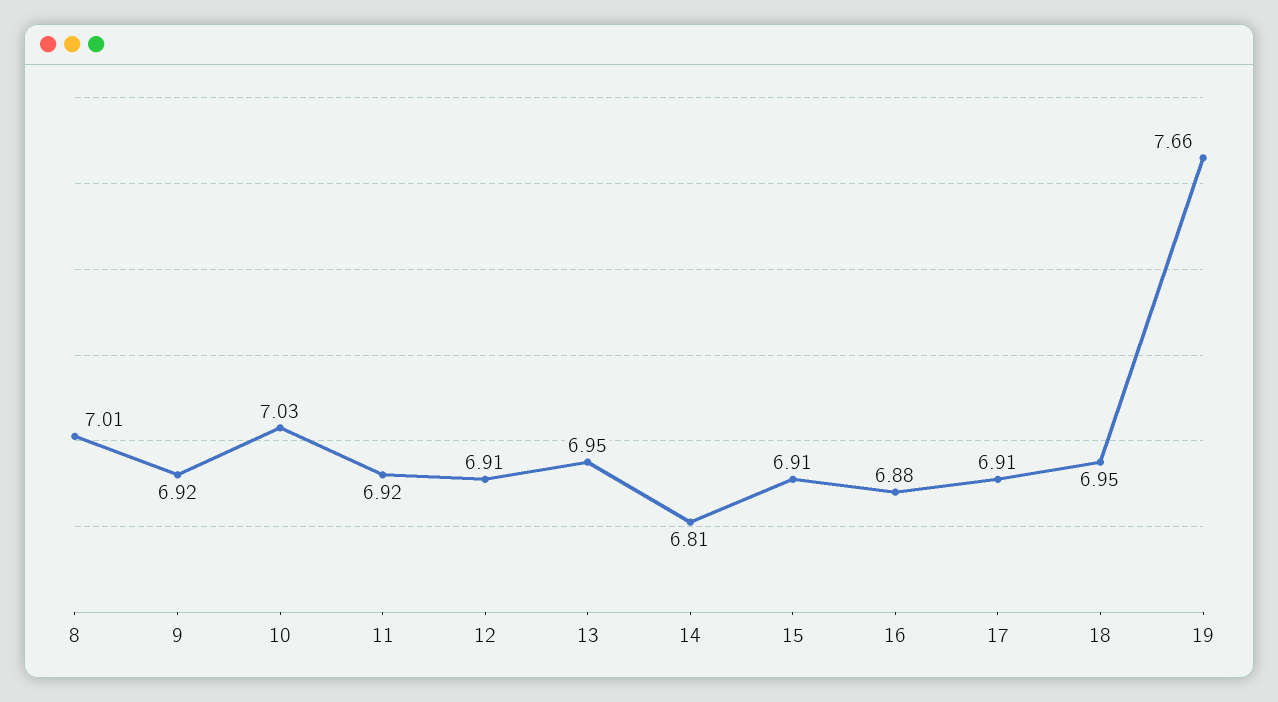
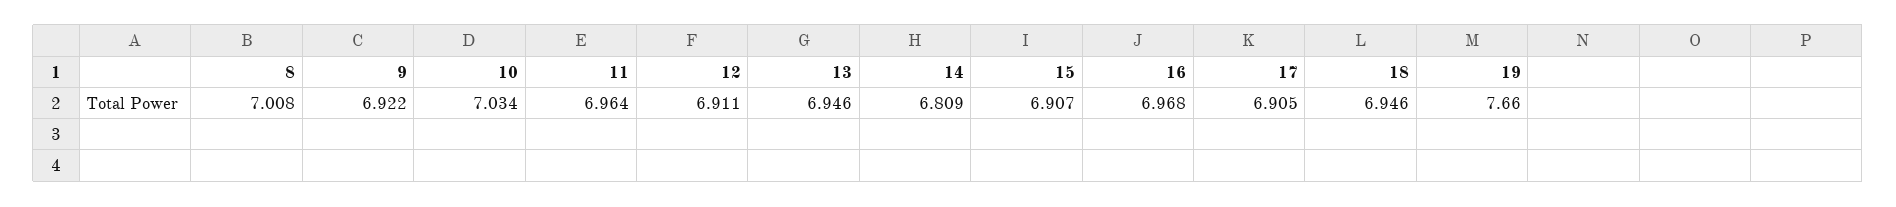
11: 6.92 -> 6.964
16: 6.88 -> 6.968

